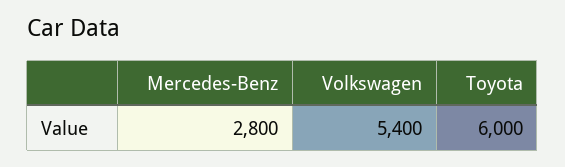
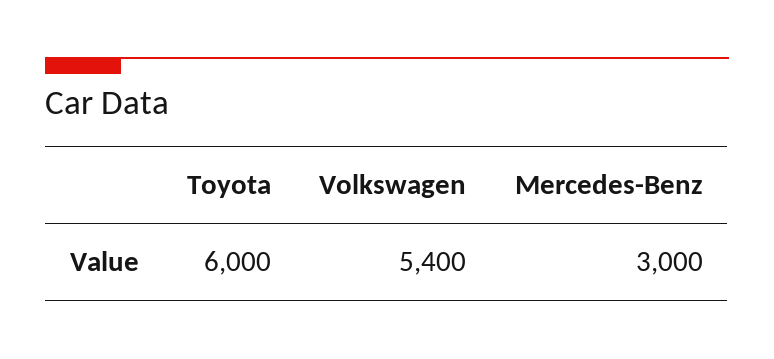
Mercedes-Benz: 2800 -> 3000

